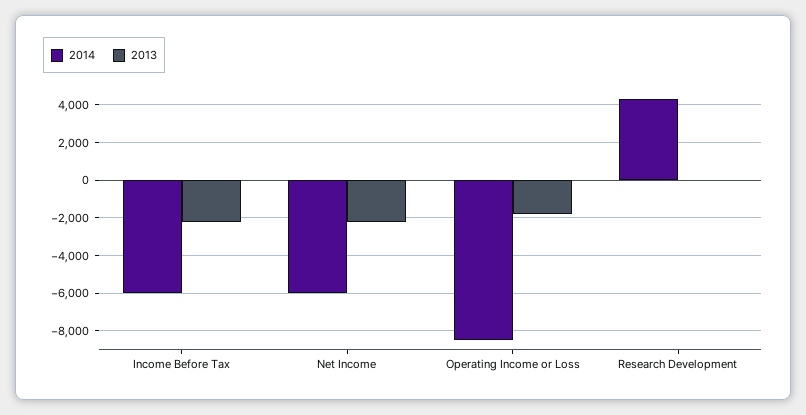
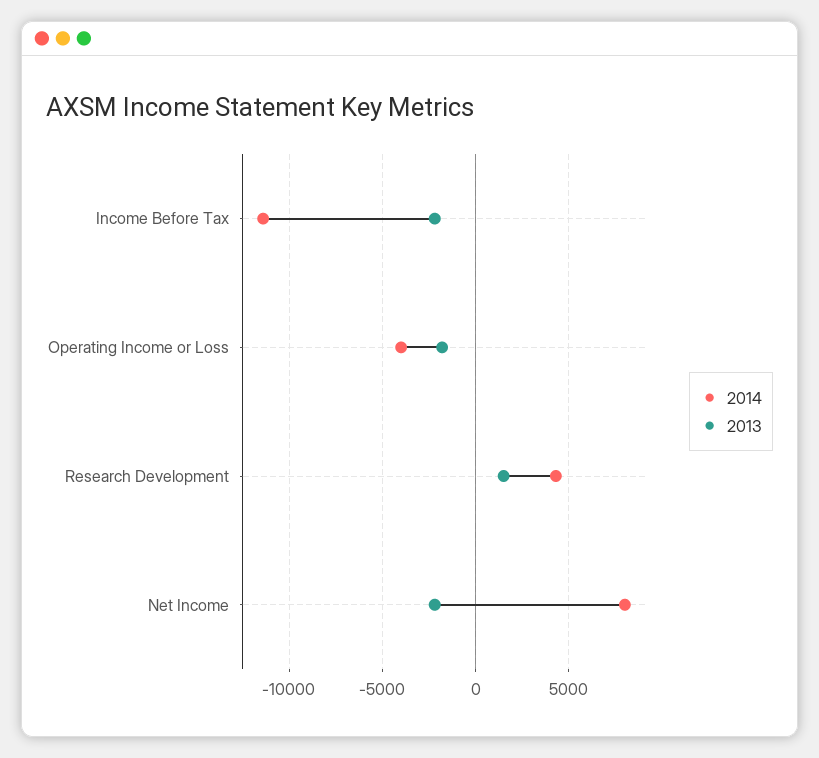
2014, Income Before Tax: -6000 -> -11500
2014, Net Income: -6000 -> 8000
2014, Operating Income or Loss: -8500 -> -4000
2013, Research Development: 0 -> 1500

